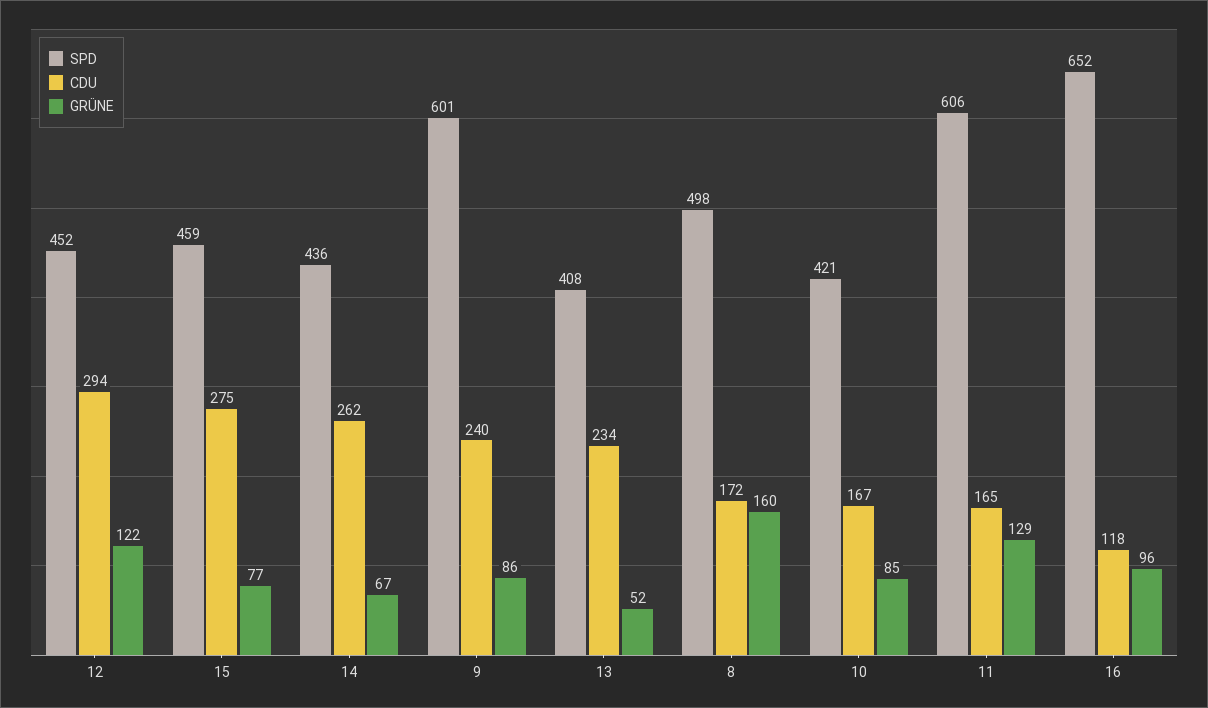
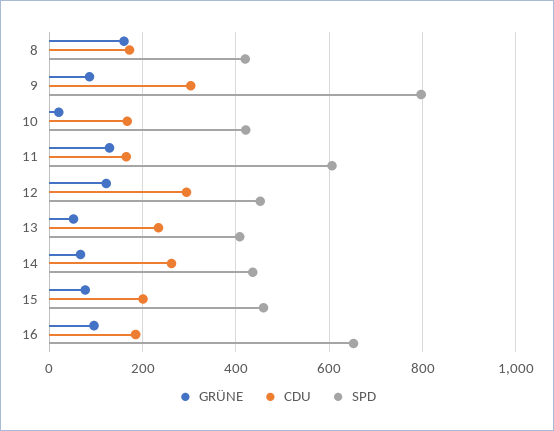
CDU, 15: 275 -> 200
SPD, 9: 601 -> 800
CDU, 9: 240 -> 300
SPD, 8: 498 -> 420
GRÜNE, 10: 85 -> 20
CDU, 16: 118 -> 180

